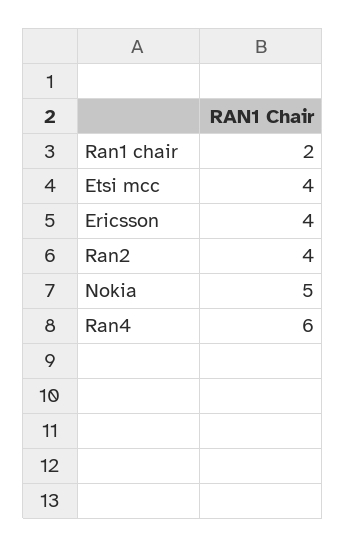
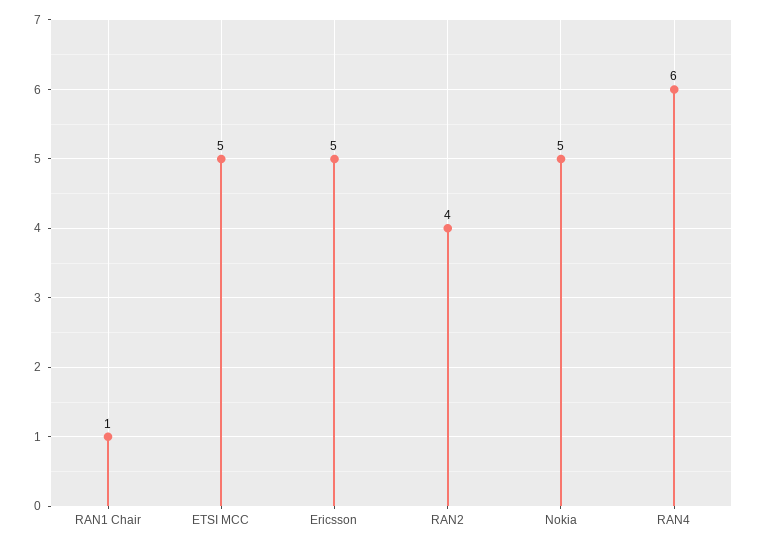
Ran1 chair: 2 -> 1
Etsi mcc: 4 -> 5
Ericsson: 4 -> 5

